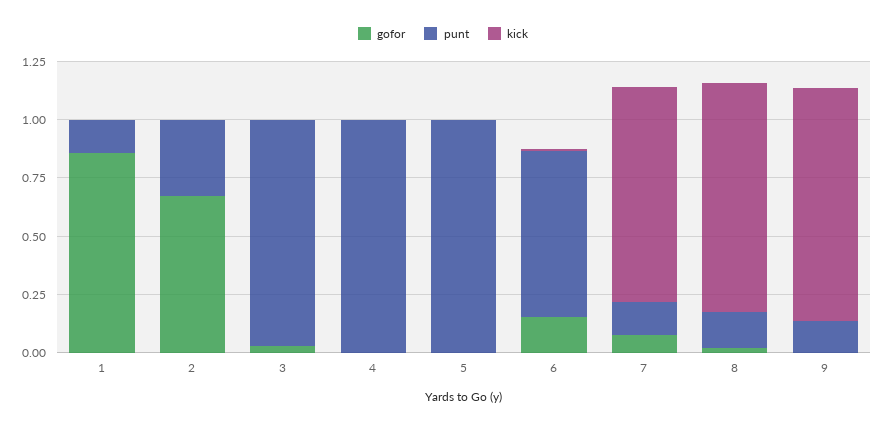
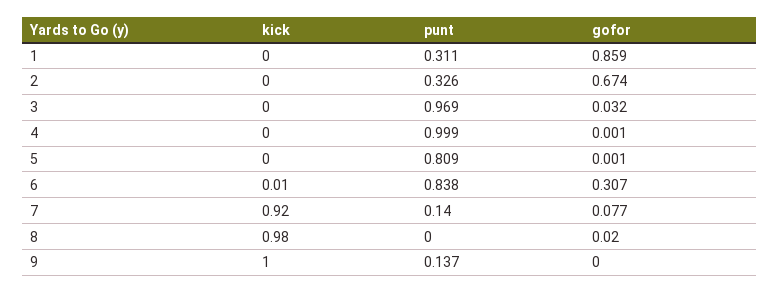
punt, 1: 0.15 -> 0.311
punt, 5: 1 -> 0.809
gofor, 6: 0.15 -> 0.307
punt, 6: 0.7 -> 0.838
punt, 8: 0.15 -> 0

